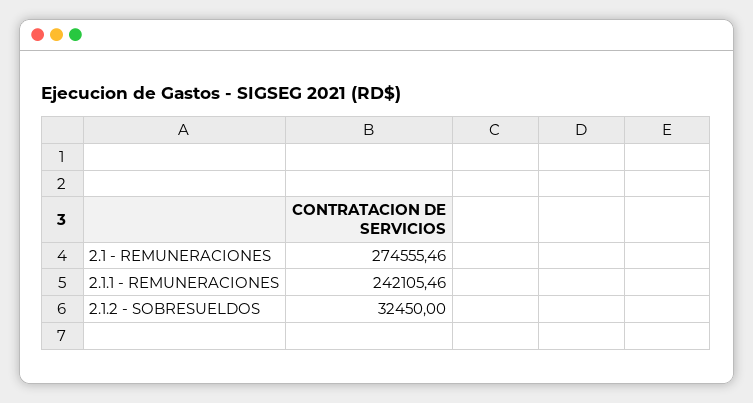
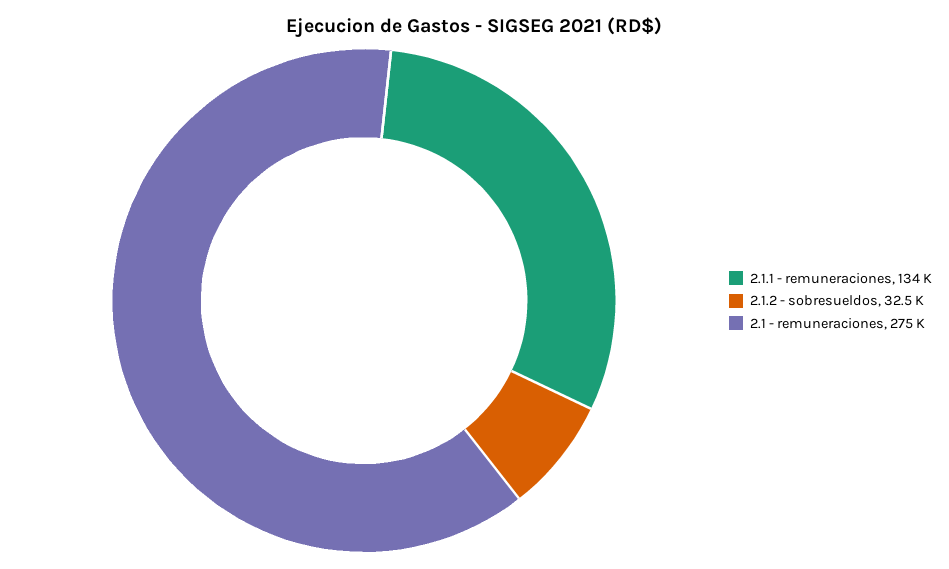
2.1.1 - REMUNERACIONES: 242105.46 -> 134000

